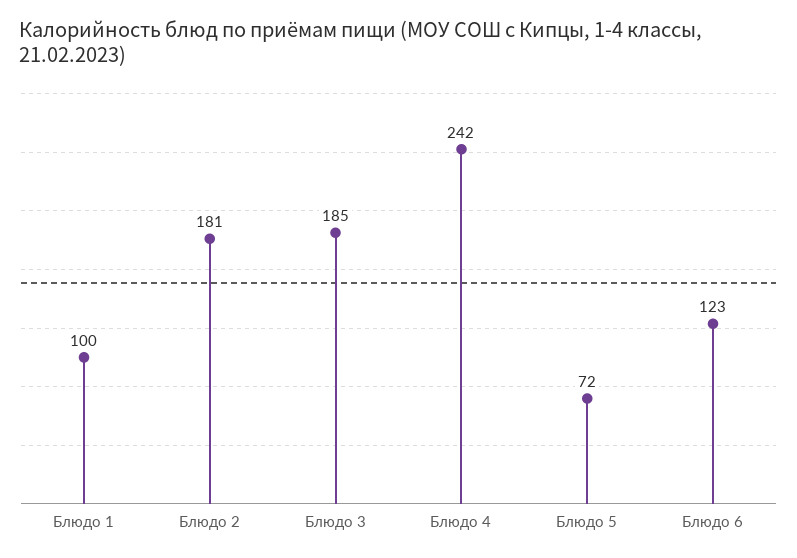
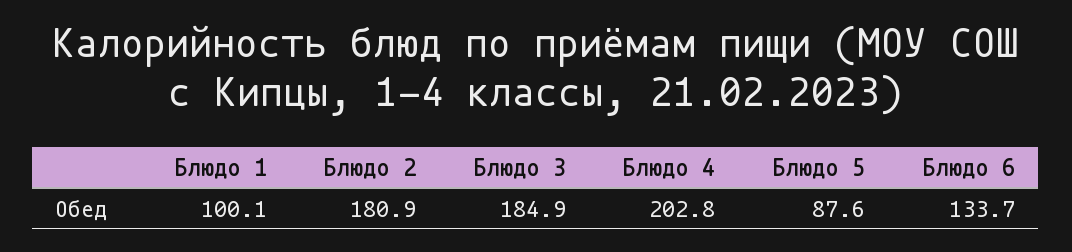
Блюдо 4: 242 -> 202.8
Блюдо 5: 72 -> 87.6
Блюдо 6: 123 -> 133.7

